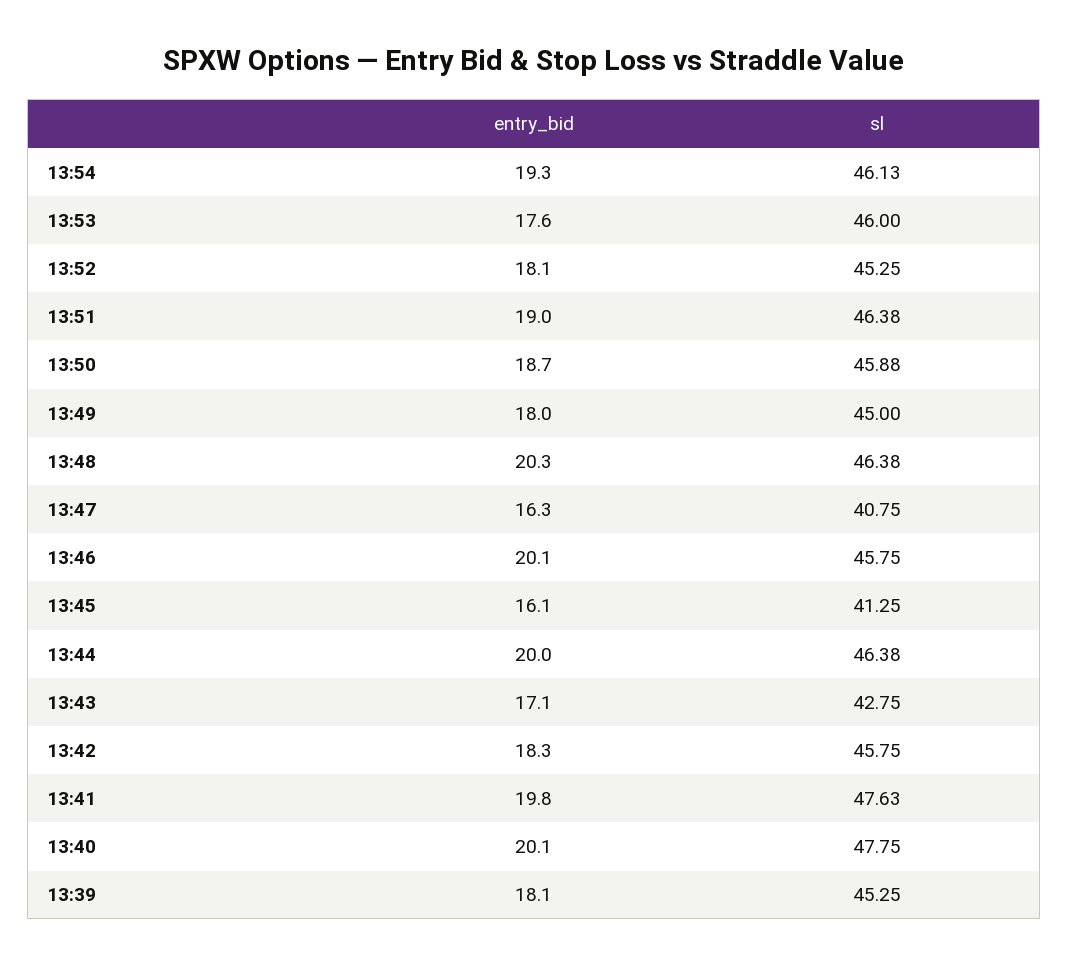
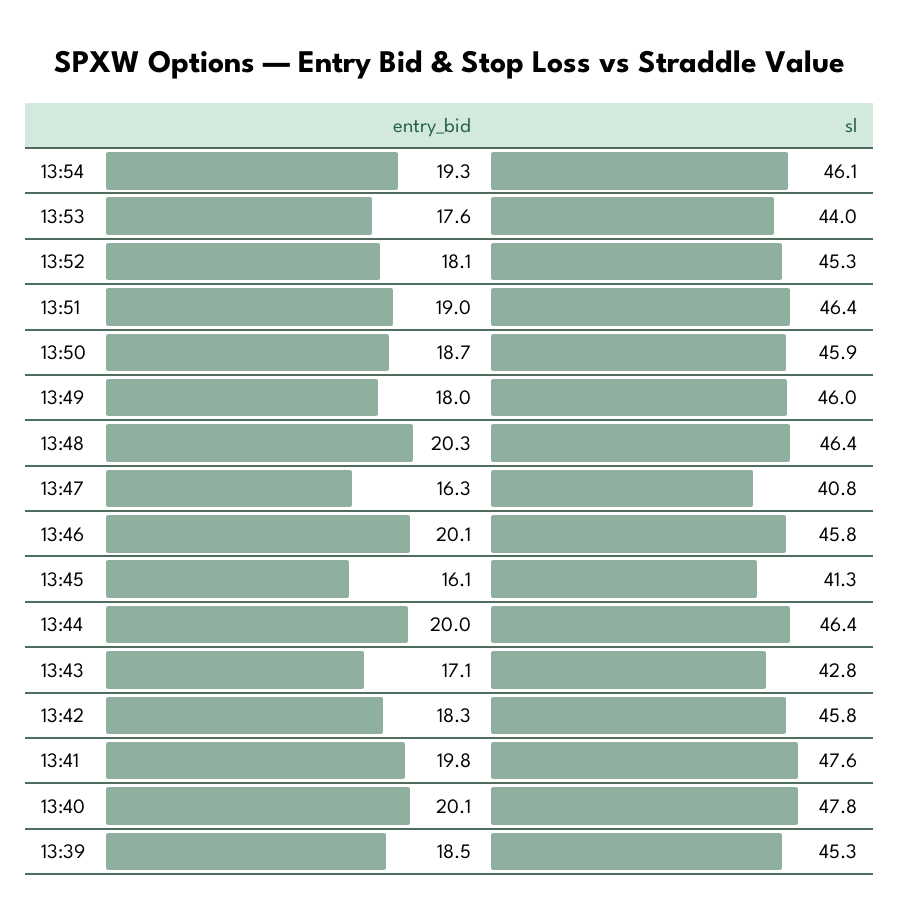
sl, 13:53: 46 -> 44
sl, 13:49: 45 -> 46
entry_bid, 13:39: 18.1 -> 18.5

